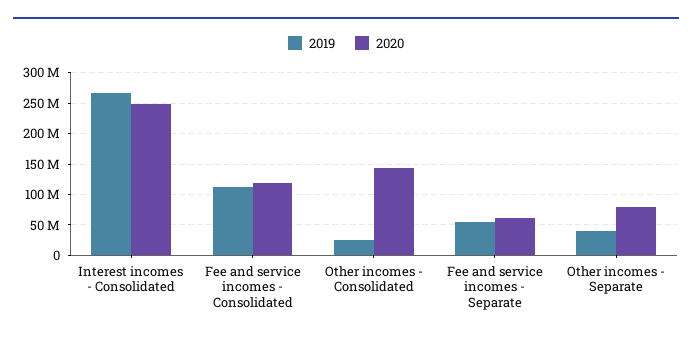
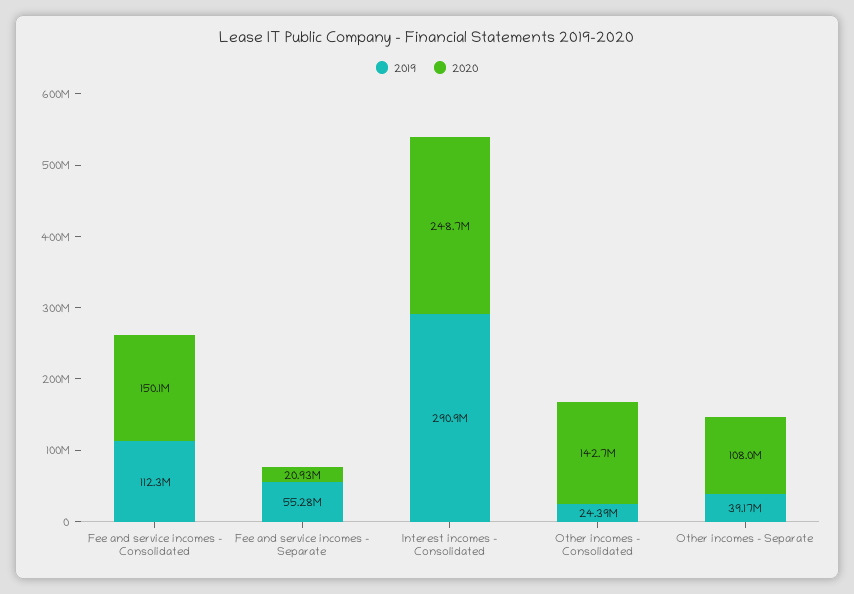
2019, Interest incomes - Consolidated: 270000000 -> 290900000
2020, Fee and service incomes - Consolidated: 120000000 -> 150100000
2020, Fee and service incomes - Separate: 60000000 -> 20930000
2020, Other incomes - Separate: 80000000 -> 108000000

